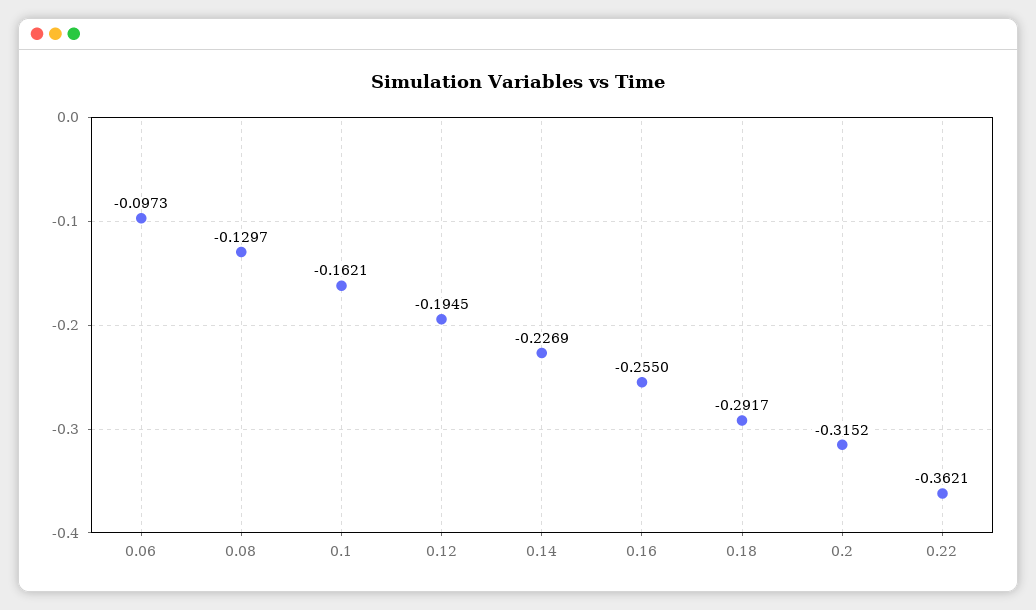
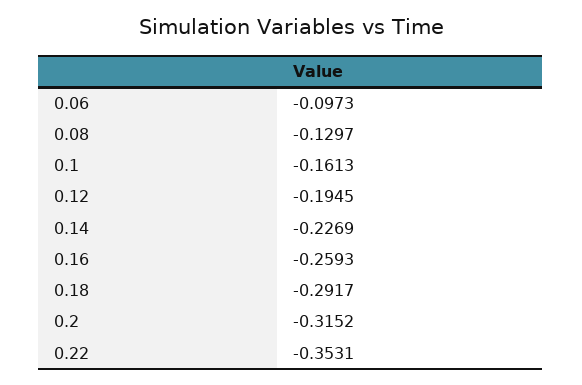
0.1: -0.1621 -> -0.1613
0.16: -0.255 -> -0.2593
0.22: -0.3621 -> -0.3531

